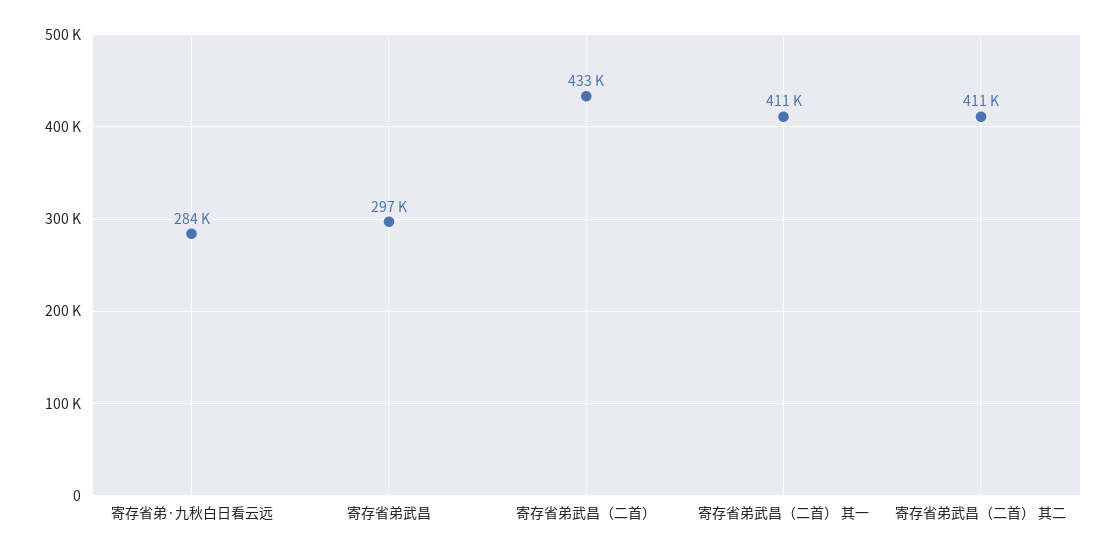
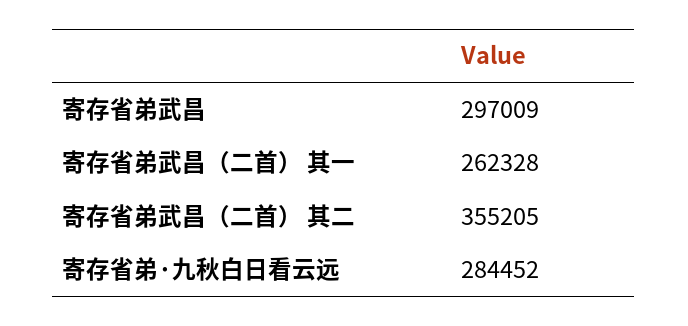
寄存省弟武昌（二首）: 433000 -> none
寄存省弟武昌（二首） 其一: 411000 -> 262328
寄存省弟武昌（二首） 其二: 411000 -> 355205

